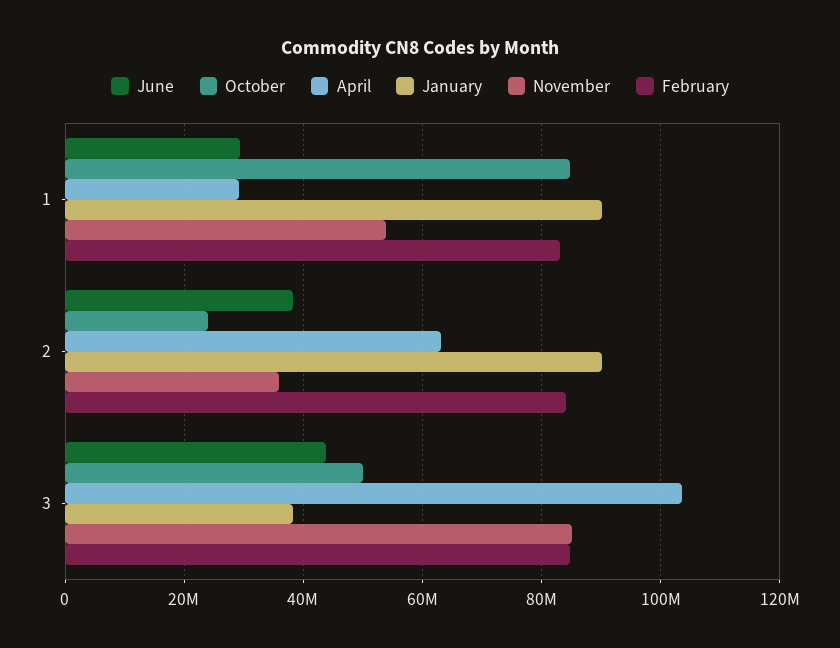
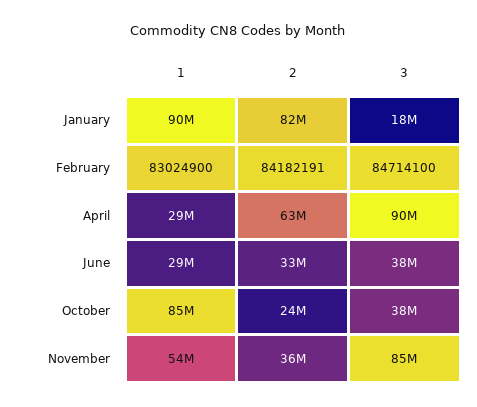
June, 2: 38000000 -> 33000000
January, 2: 90000000 -> 82000000
June, 3: 44000000 -> 38000000
October, 3: 50000000 -> 38000000
April, 3: 104000000 -> 90000000
January, 3: 38000000 -> 18000000

